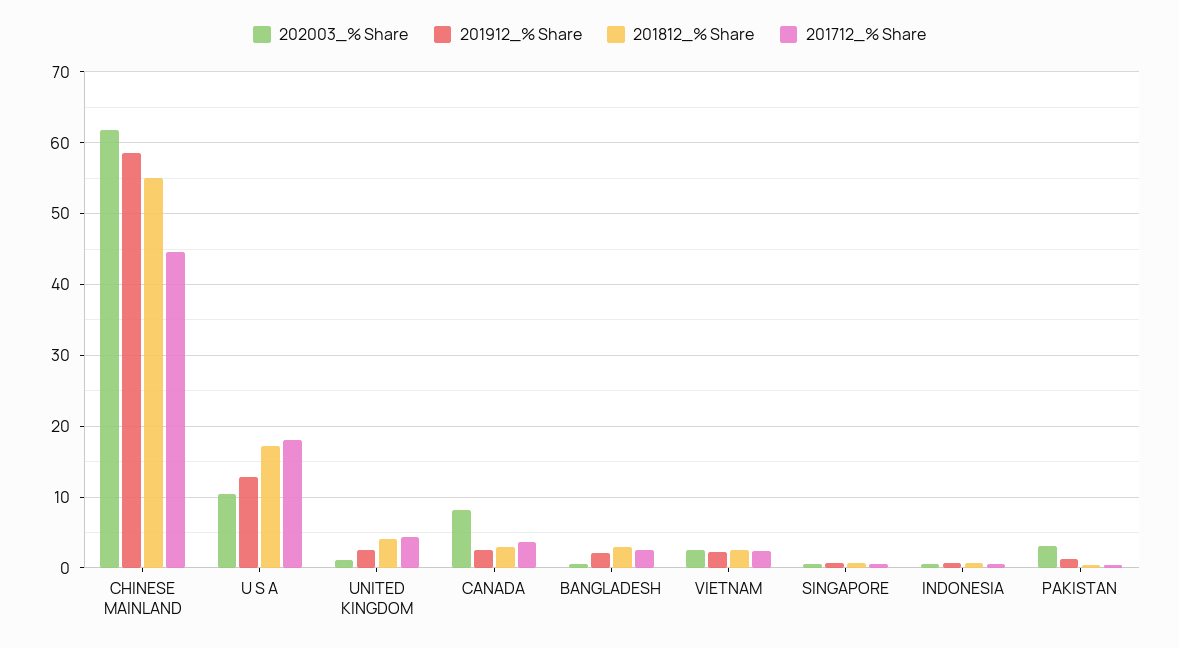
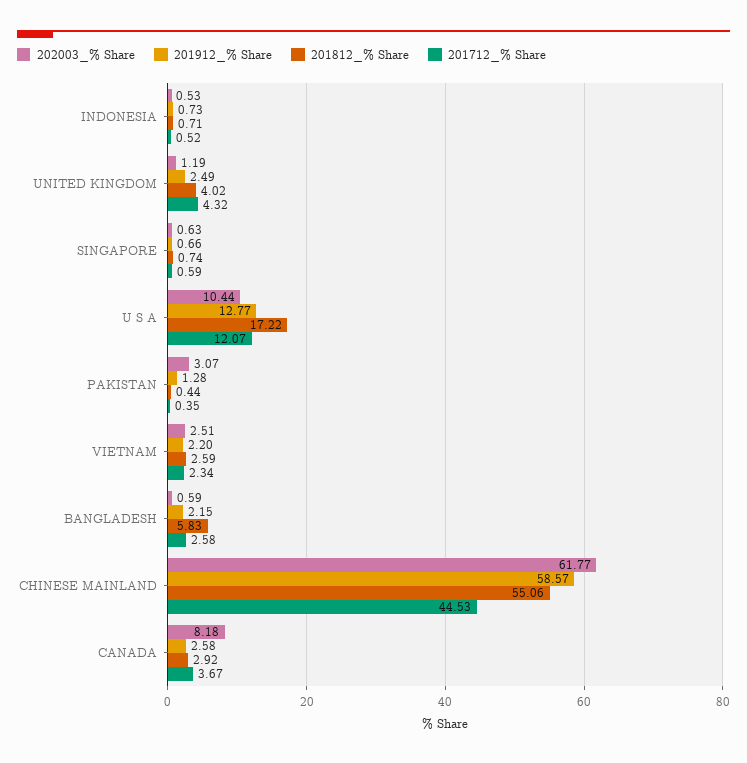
201712_% Share, U S A: 18 -> 12.07
201812_% Share, BANGLADESH: 3 -> 5.83

